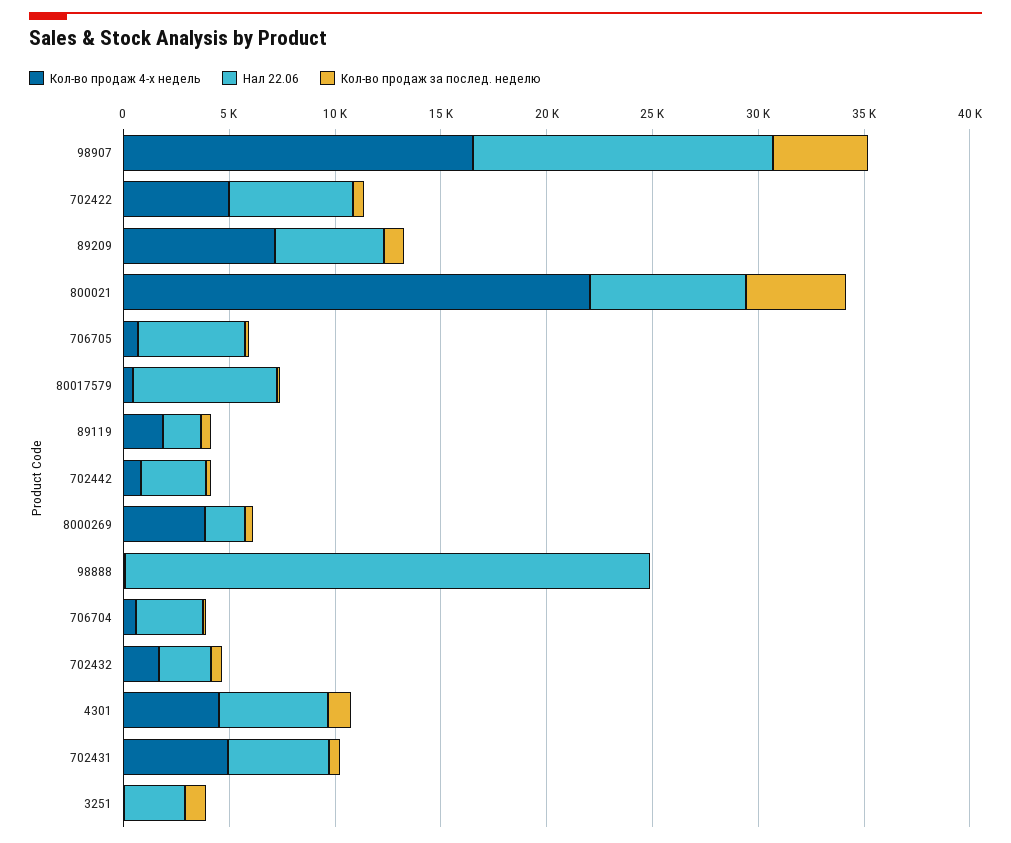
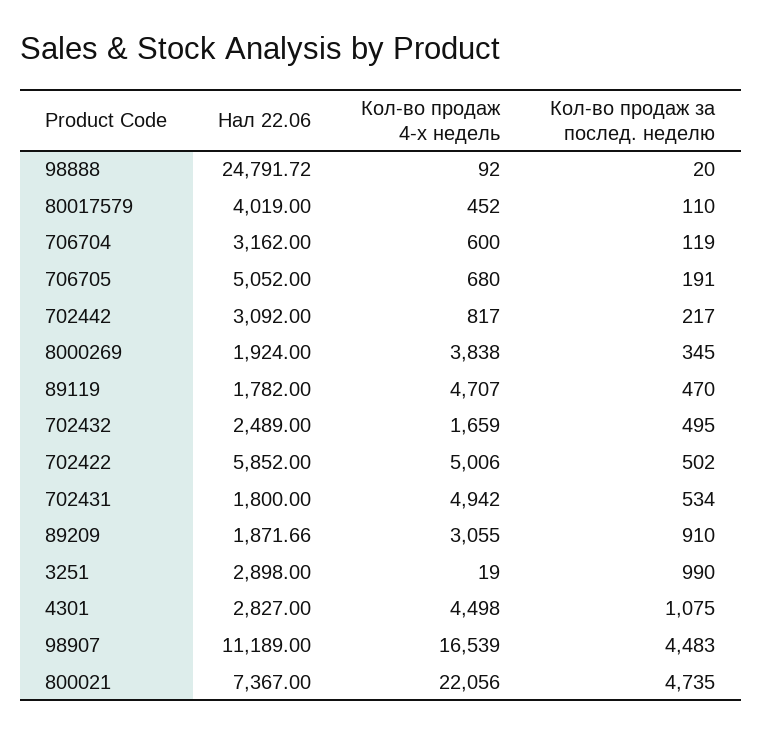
Нал 22.06, 98907: 14000 -> 11189
Кол-во продаж 4-х недель, 89209: 7000 -> 3055
Нал 22.06, 89209: 5000 -> 1871.66
Нал 22.06, 80017579: 7000 -> 4019
Кол-во продаж 4-х недель, 89119: 2000 -> 4707
Нал 22.06, 4301: 5000 -> 2827
Нал 22.06, 702431: 5000 -> 1800

